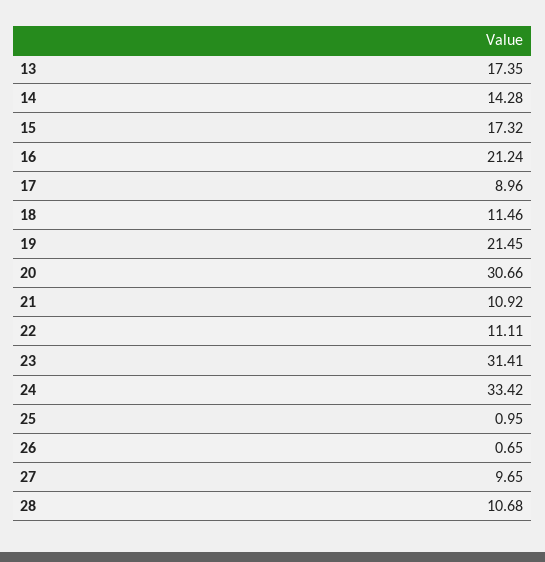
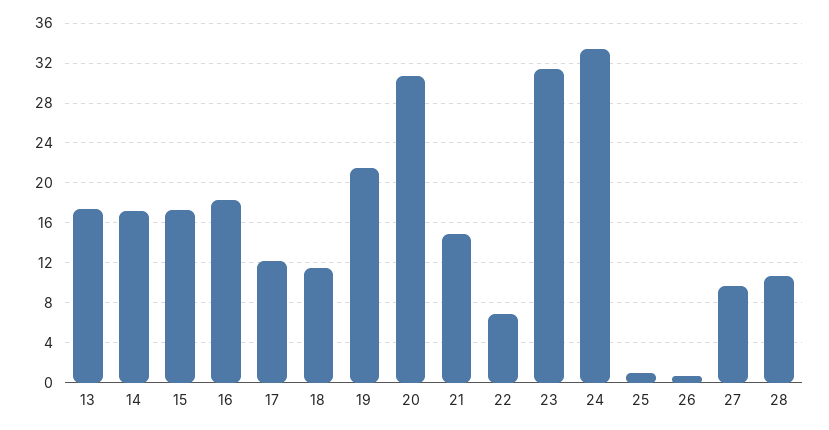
14: 14.28 -> 17
16: 21.24 -> 18
17: 8.96 -> 12
21: 10.92 -> 15
22: 11.11 -> 7

